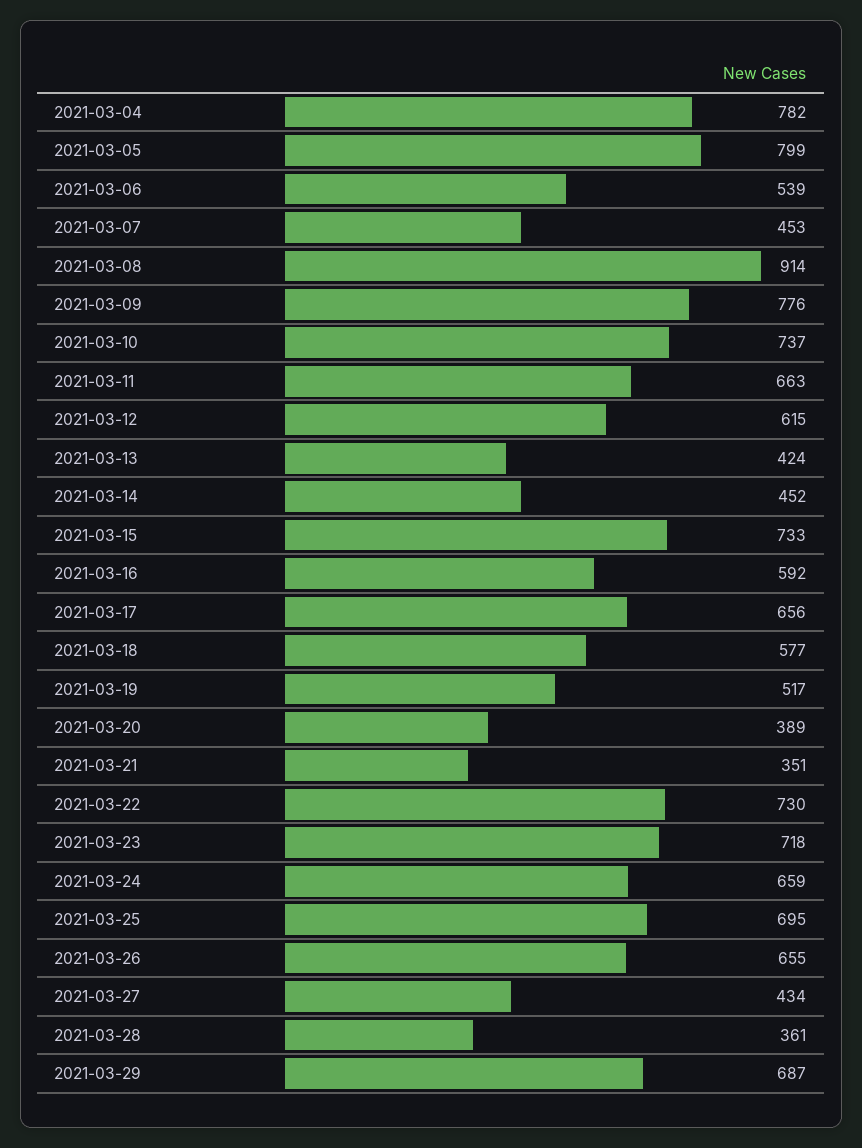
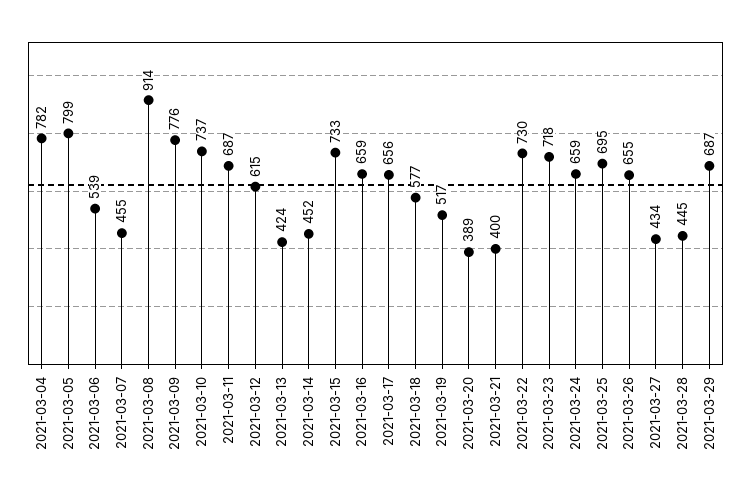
2021-03-07: 453 -> 455
2021-03-11: 663 -> 687
2021-03-16: 592 -> 659
2021-03-21: 351 -> 400
2021-03-28: 361 -> 445

